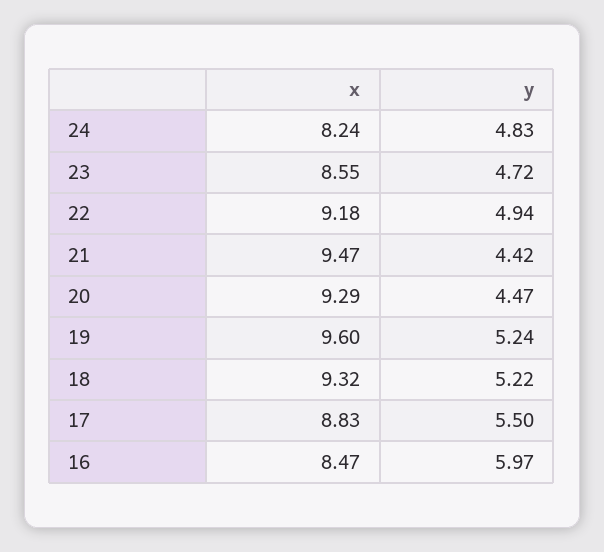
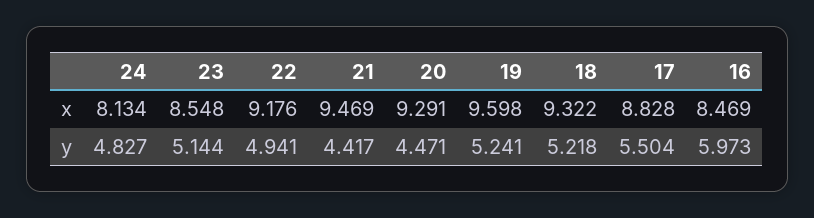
x, 24: 8.24 -> 8.134
y, 23: 4.72 -> 5.144

